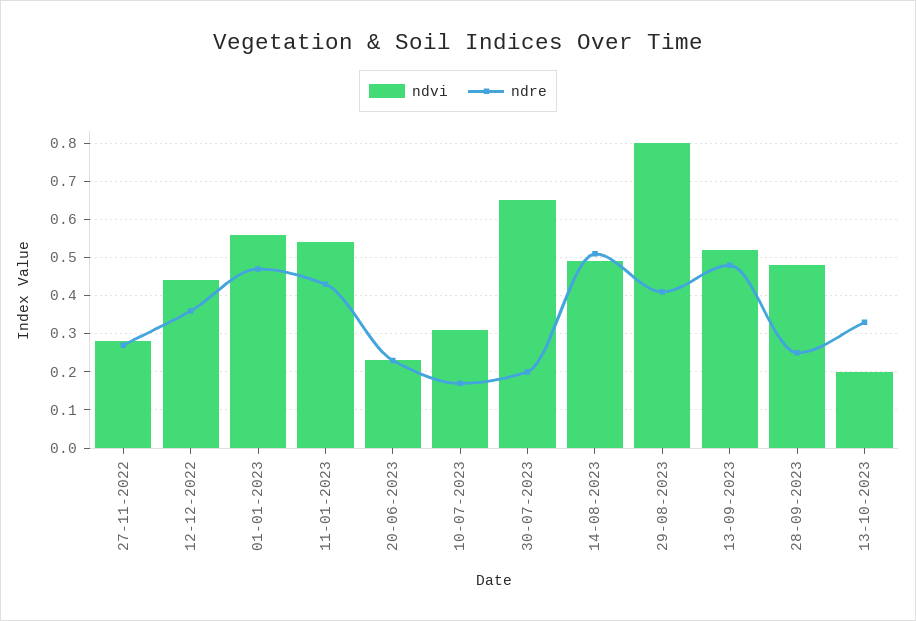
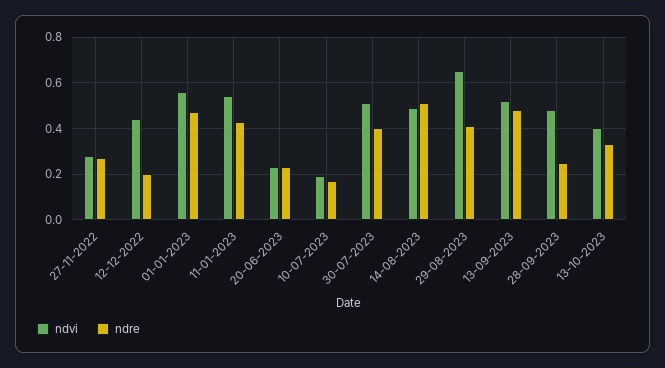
ndre, 12-12-2022: 0.35 -> 0.2
ndvi, 10-07-2023: 0.3 -> 0.2
ndvi, 30-07-2023: 0.65 -> 0.5
ndre, 30-07-2023: 0.2 -> 0.4
ndvi, 29-08-2023: 0.8 -> 0.65
ndvi, 13-10-2023: 0.2 -> 0.4

